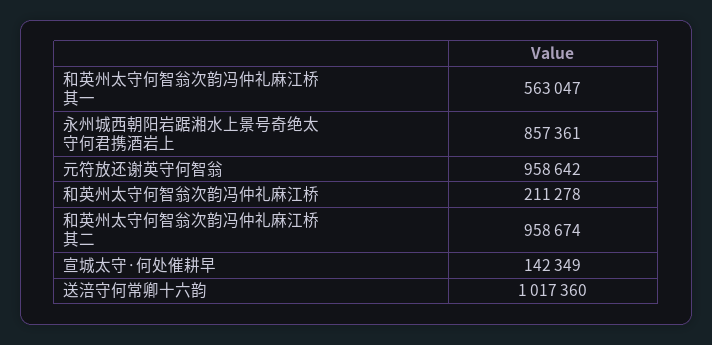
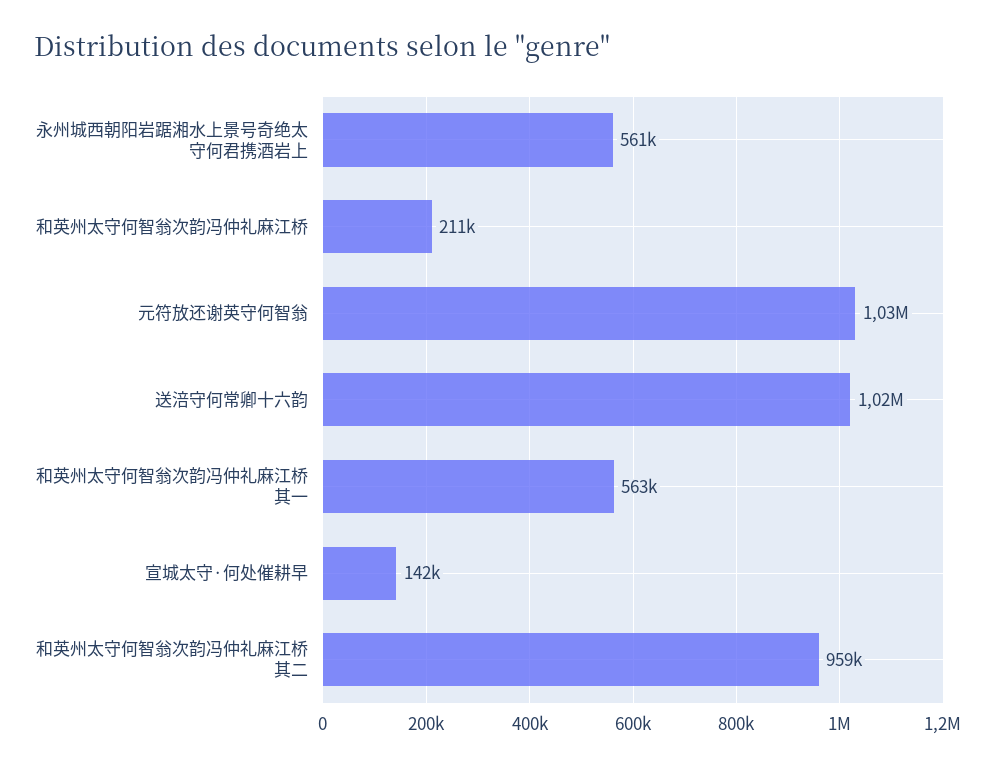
永州城西朝阳岩踞湘水上景号奇绝太守何君携酒岩上: 857361 -> 561000
元符放还谢英守何智翁: 958642 -> 1030000

